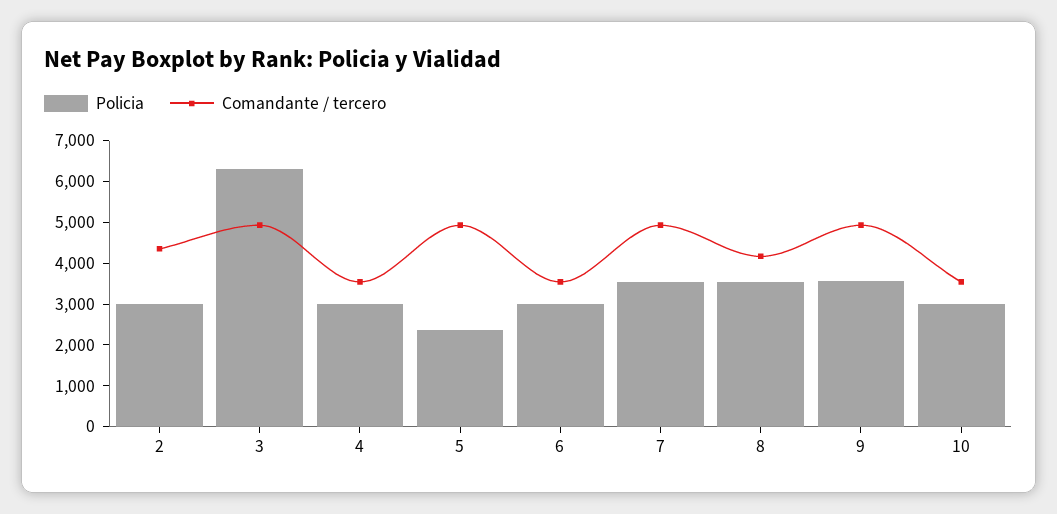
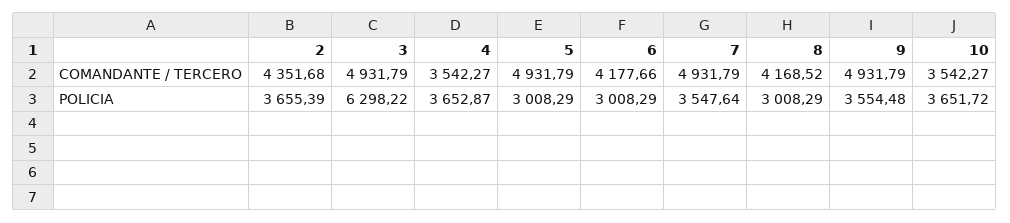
Policia, 2: 3000 -> 3655.39
Policia, 4: 3000 -> 3652.87
Policia, 5: 2400 -> 3008.29
Comandante / tercero, 6: 3600 -> 4177.66
Policia, 8: 3600 -> 3008.29
Policia, 10: 3000 -> 3651.72

